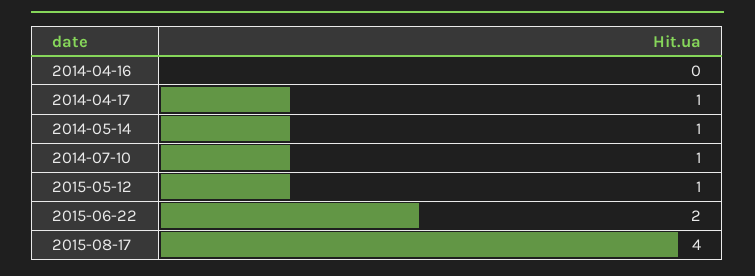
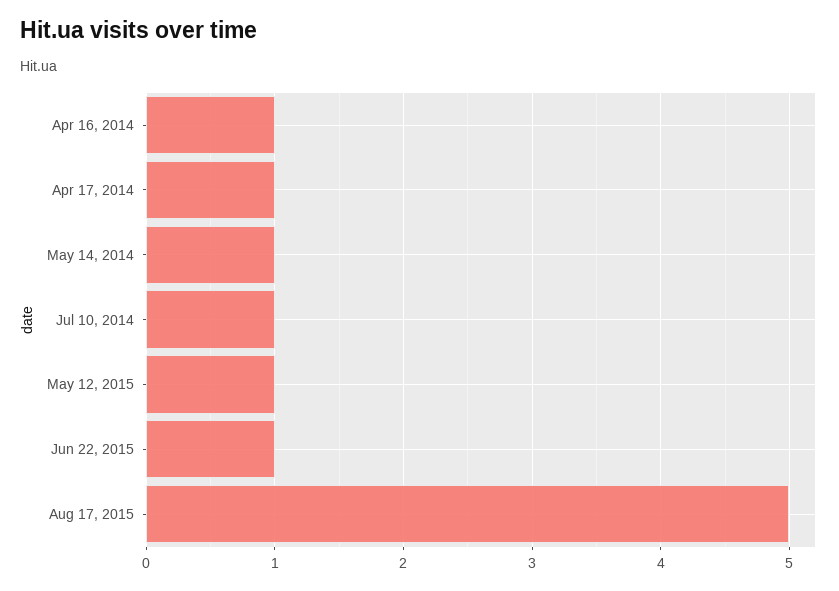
2014-04-16: 0 -> 1
2015-06-22: 2 -> 1
2015-08-17: 4 -> 5

